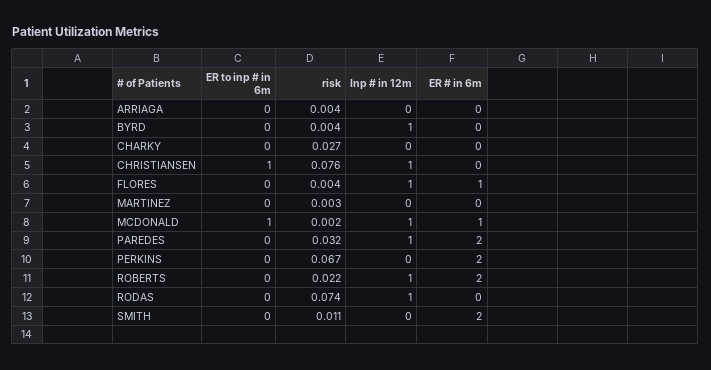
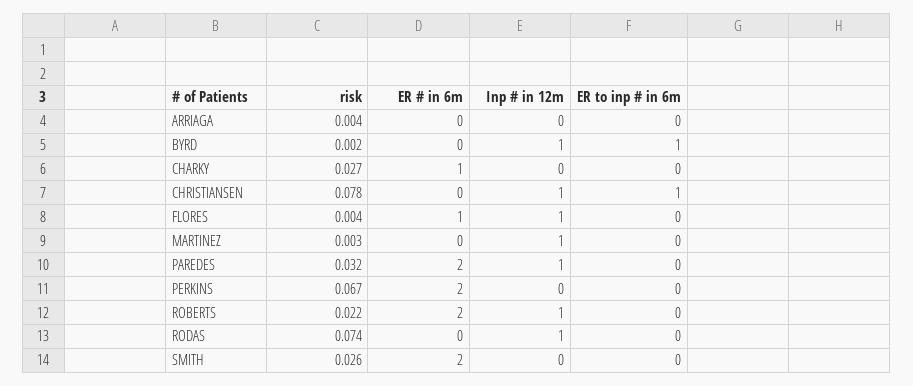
ER to inp # in 6m, BYRD: 0 -> 1
risk, BYRD: 0.004 -> 0.002
ER # in 6m, CHARKY: 0 -> 1
risk, CHRISTIANSEN: 0.076 -> 0.078
Inp # in 12m, MARTINEZ: 0 -> 1
ER to inp # in 6m, MCDONALD: 1 -> none
risk, MCDONALD: 0.002 -> none
Inp # in 12m, MCDONALD: 1 -> none
ER # in 6m, MCDONALD: 1 -> none
risk, SMITH: 0.011 -> 0.026

